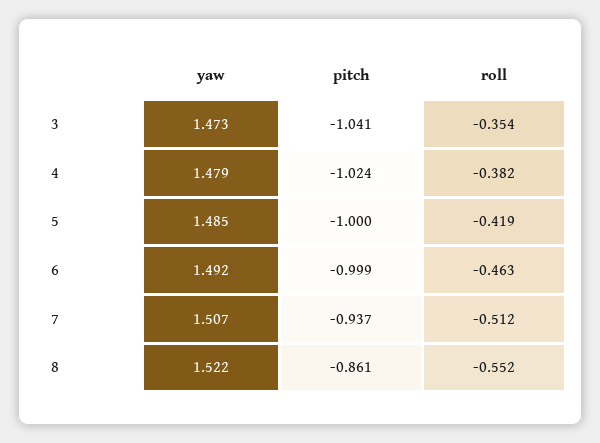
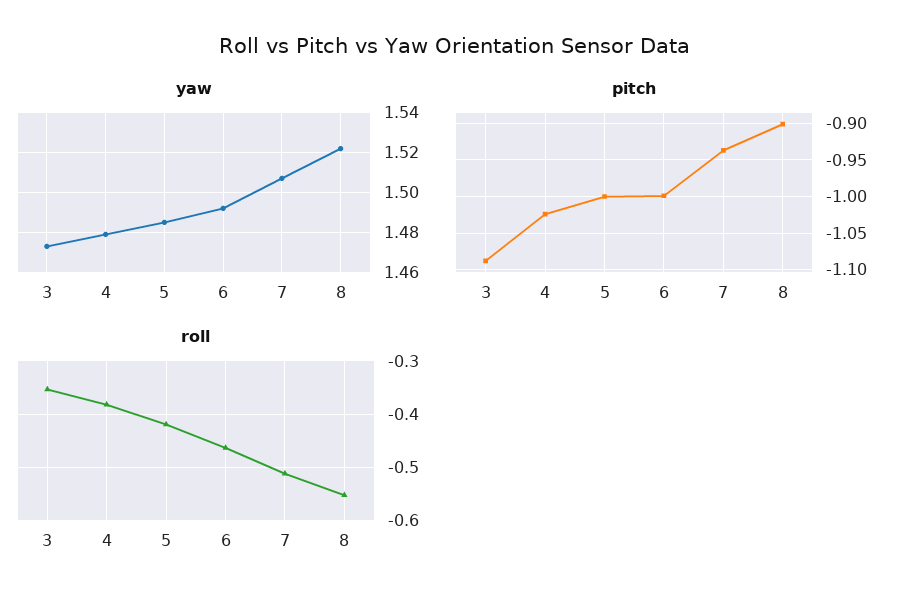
pitch, 3: -1.041 -> -1.09
pitch, 8: -0.861 -> -0.9

